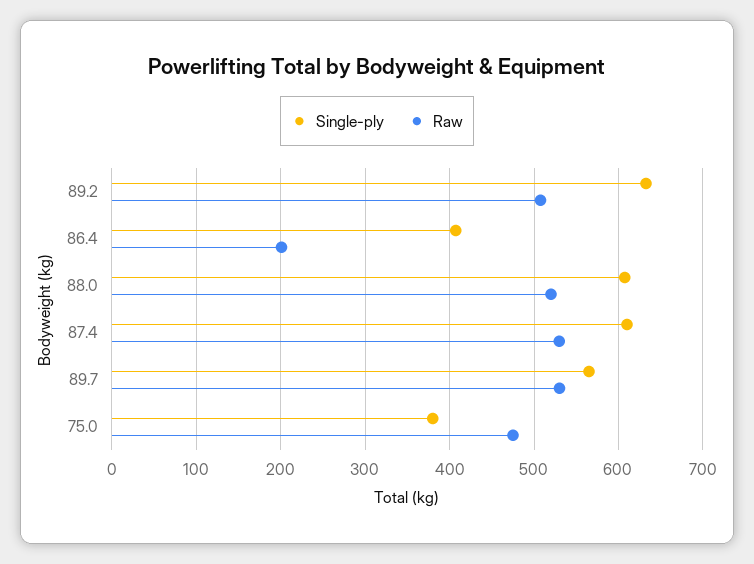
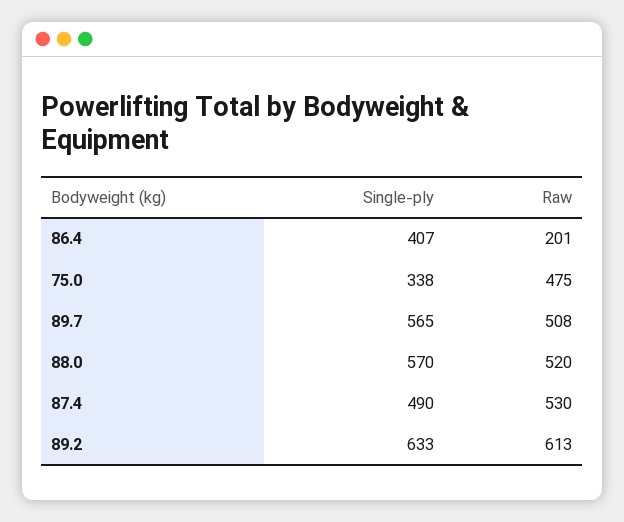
Raw, 89.2: 510 -> 613
Single-ply, 88.0: 610 -> 570
Single-ply, 87.4: 610 -> 490
Raw, 89.7: 530 -> 508
Single-ply, 75.0: 380 -> 338

